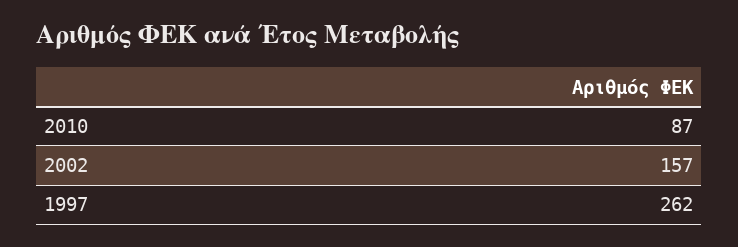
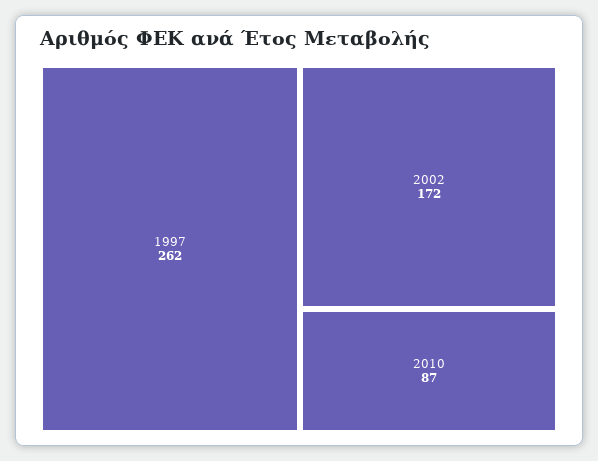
2002: 157 -> 172

